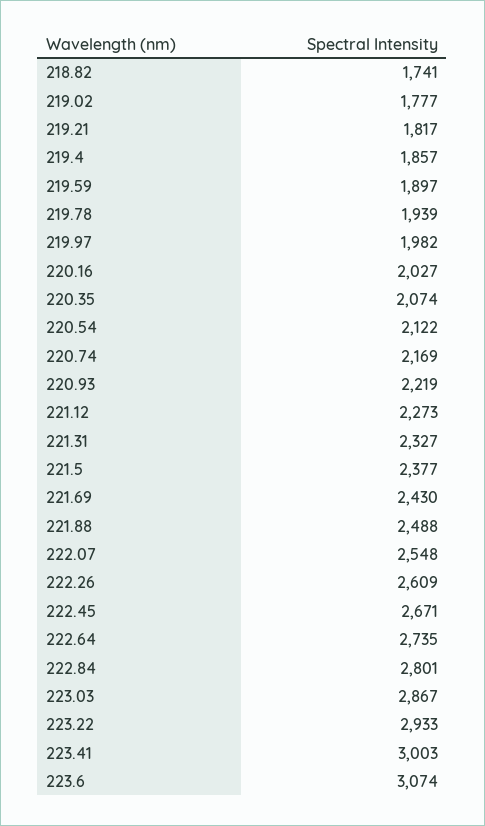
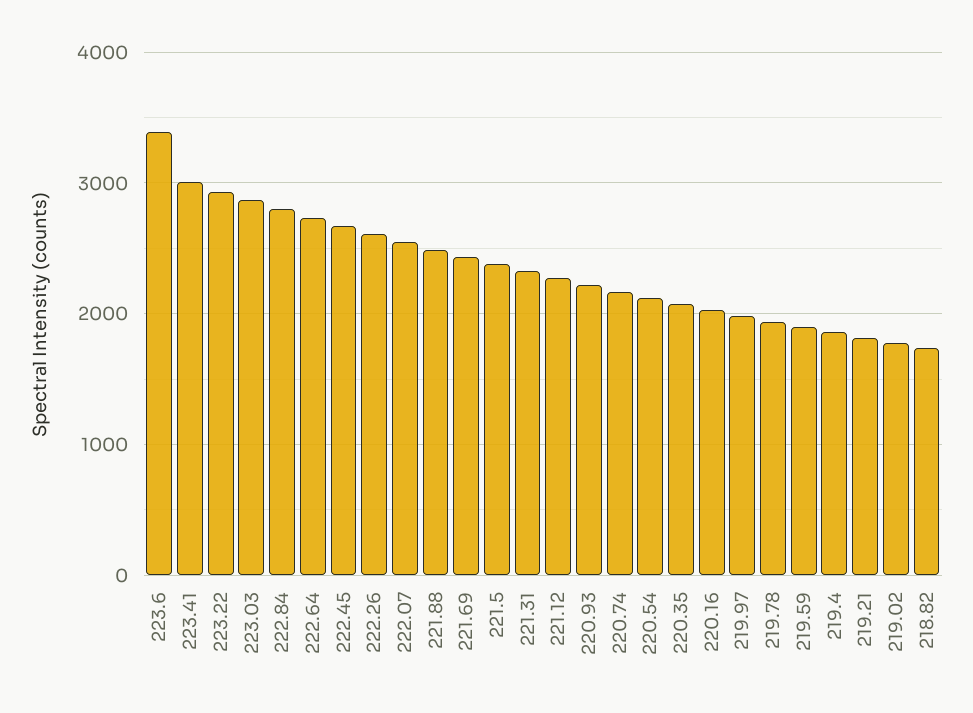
223.6: 3074 -> 3400

